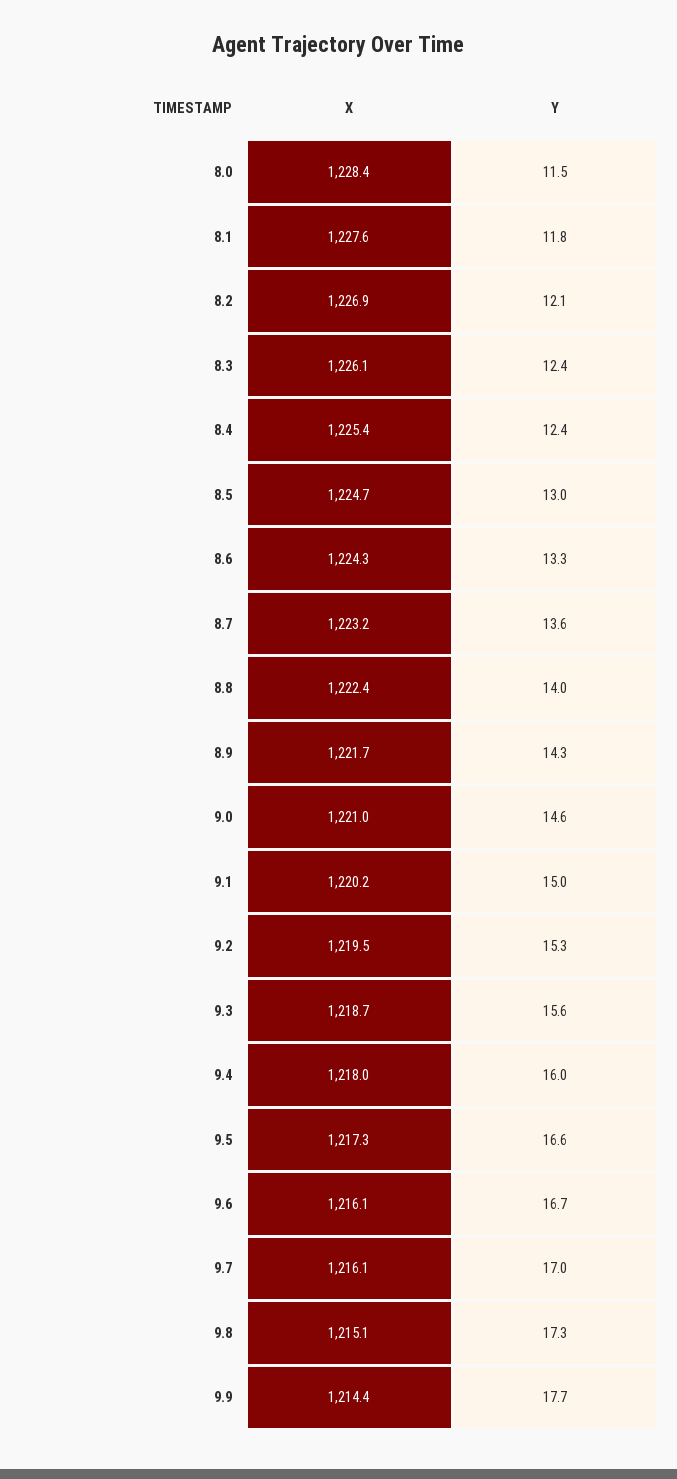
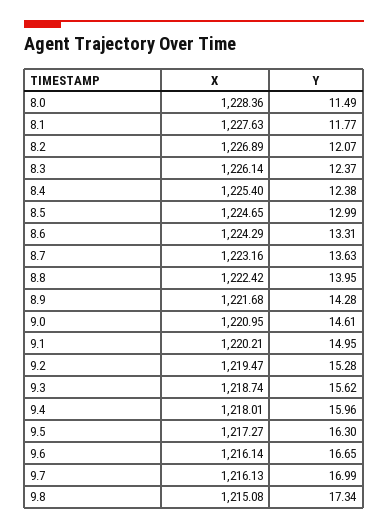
Y, 9.5: 16.6 -> 16.3
X, 9.9: 1214.4 -> none
Y, 9.9: 17.7 -> none

